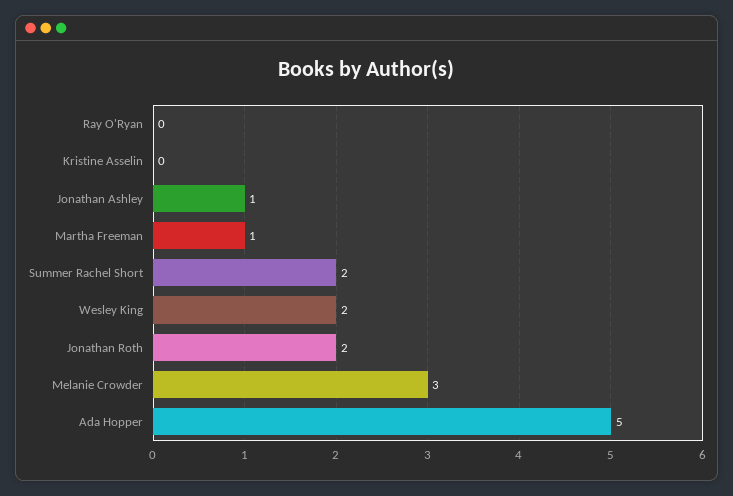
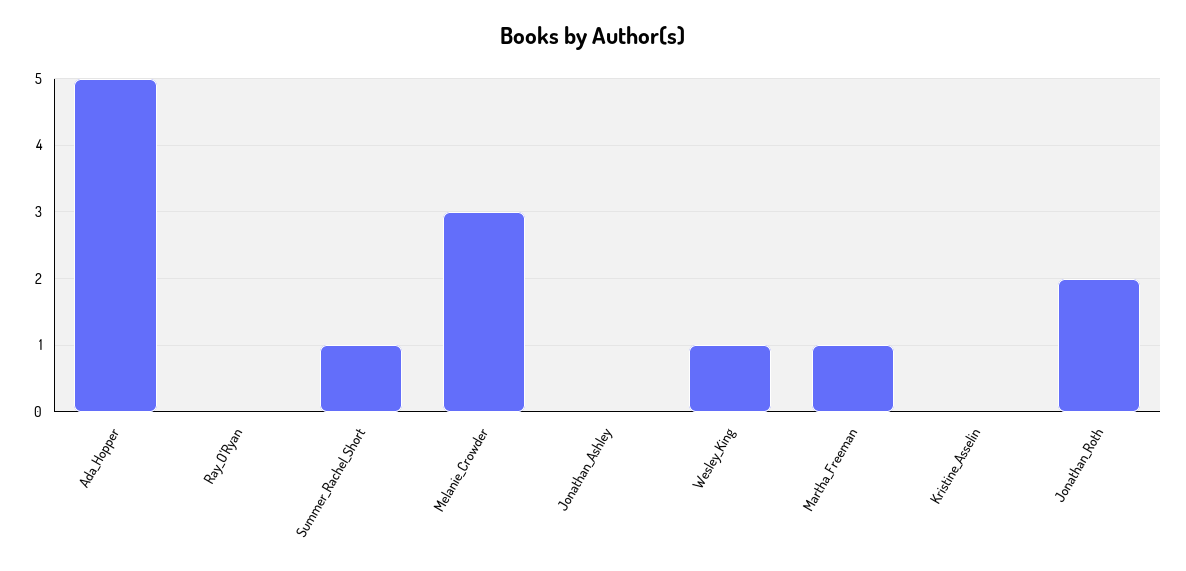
Jonathan Ashley: 1 -> 0
Summer Rachel Short: 2 -> 1
Wesley King: 2 -> 1

